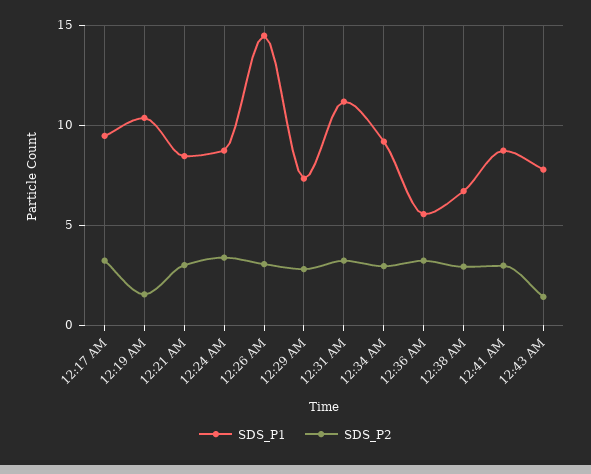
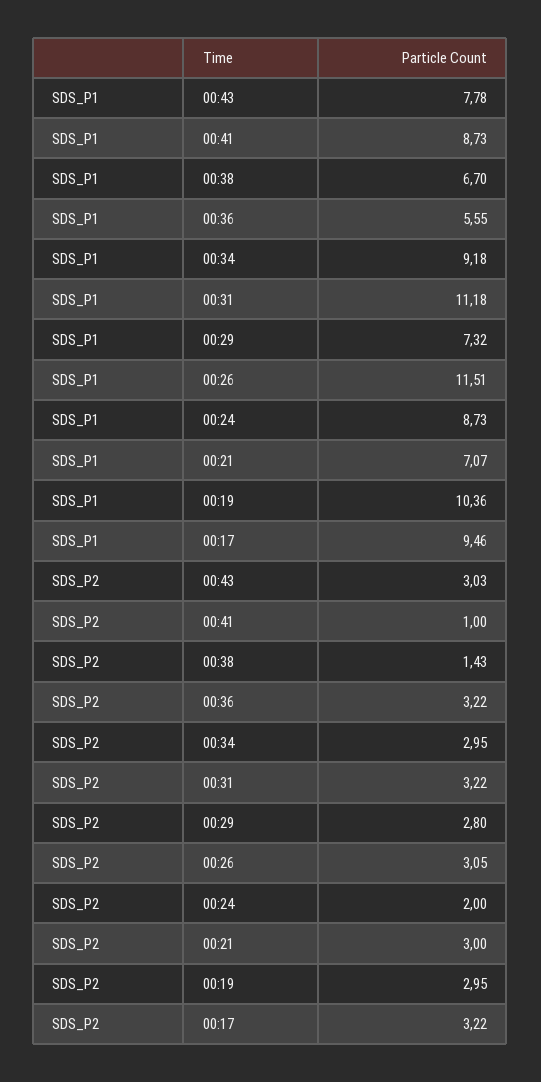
SDS_P2, 12:19 AM: 1.5 -> 2.95
SDS_P1, 12:21 AM: 8.5 -> 7.07
SDS_P2, 12:24 AM: 3.5 -> 2
SDS_P1, 12:26 AM: 14.5 -> 11.51
SDS_P2, 12:38 AM: 3 -> 1.43
SDS_P2, 12:41 AM: 3 -> 1
SDS_P2, 12:43 AM: 1.5 -> 3.03

